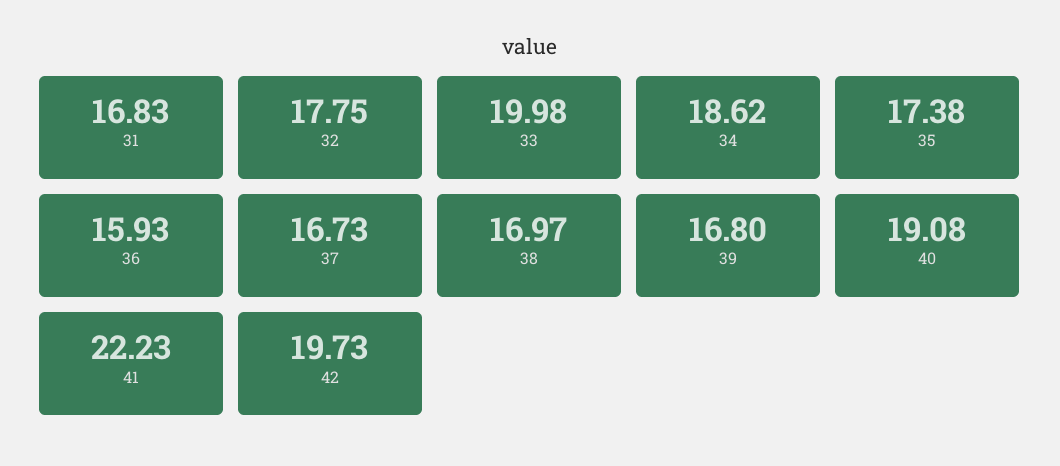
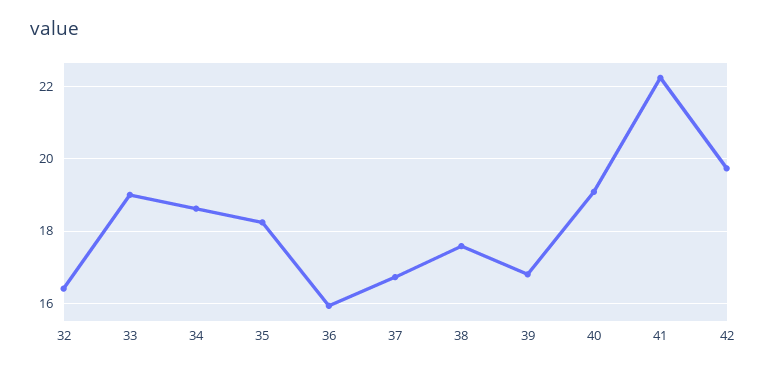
31: 16.83 -> none
32: 17.75 -> 16.4
33: 19.98 -> 19
35: 17.38 -> 18.2
38: 16.97 -> 17.6

